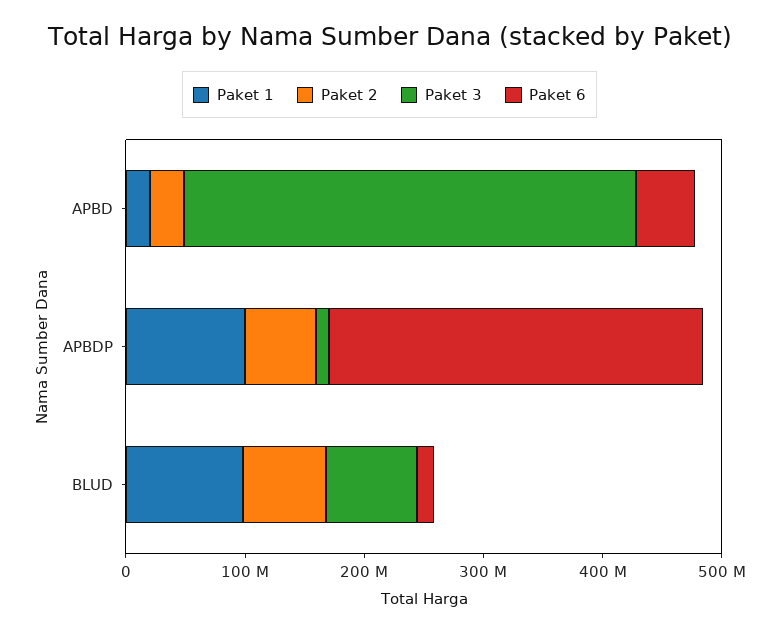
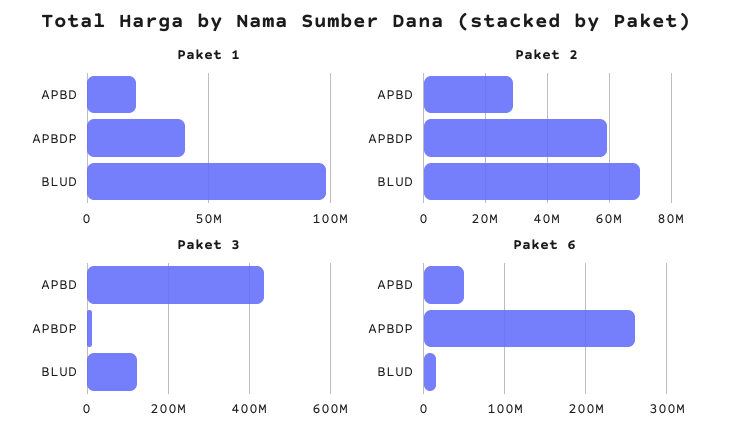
Paket 3, APBD: 380000000 -> 440000000
Paket 1, APBDP: 100000000 -> 40000000
Paket 6, APBDP: 320000000 -> 260000000
Paket 3, BLUD: 80000000 -> 120000000

